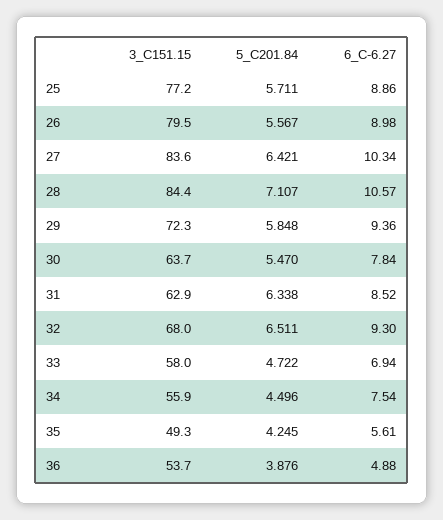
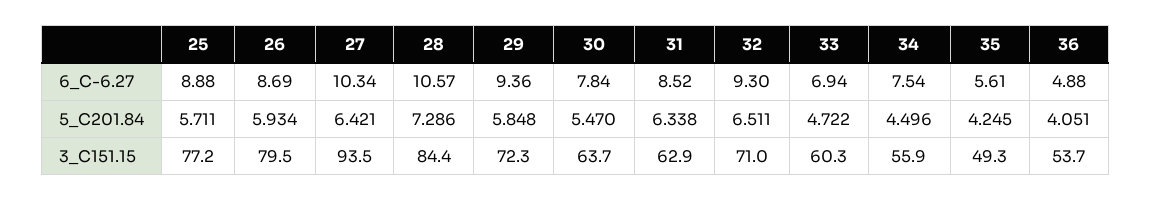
6_C-6.27, 25: 8.86 -> 8.88
5_C201.84, 26: 5.567 -> 5.934
6_C-6.27, 26: 8.98 -> 8.69
3_C151.15, 27: 83.6 -> 93.5
5_C201.84, 28: 7.107 -> 7.286
3_C151.15, 32: 68 -> 71
3_C151.15, 33: 58 -> 60.3
5_C201.84, 36: 3.876 -> 4.051

